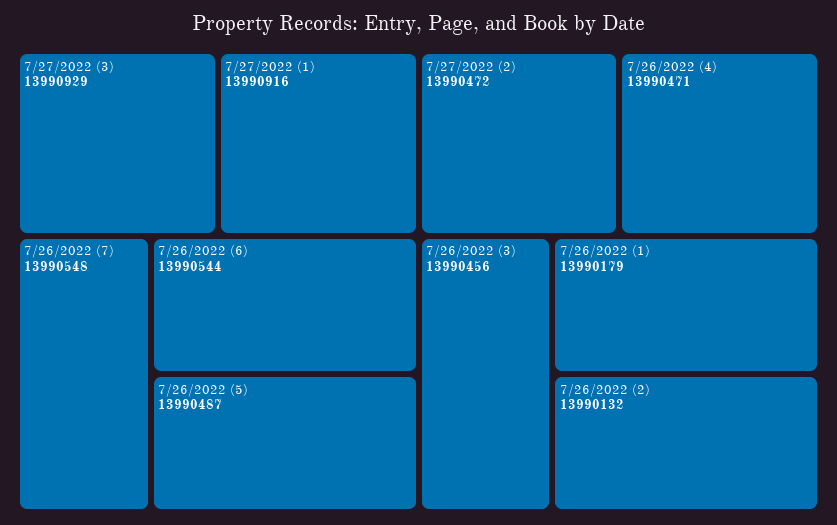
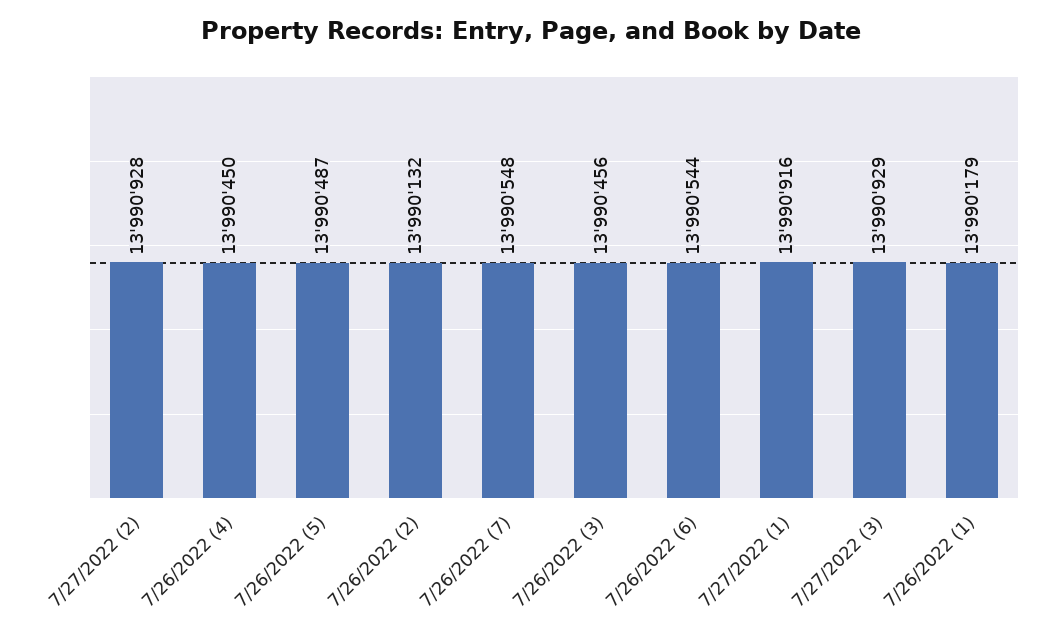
7/27/2022 (2): 13990472 -> 13990928
7/26/2022 (4): 13990471 -> 13990450

